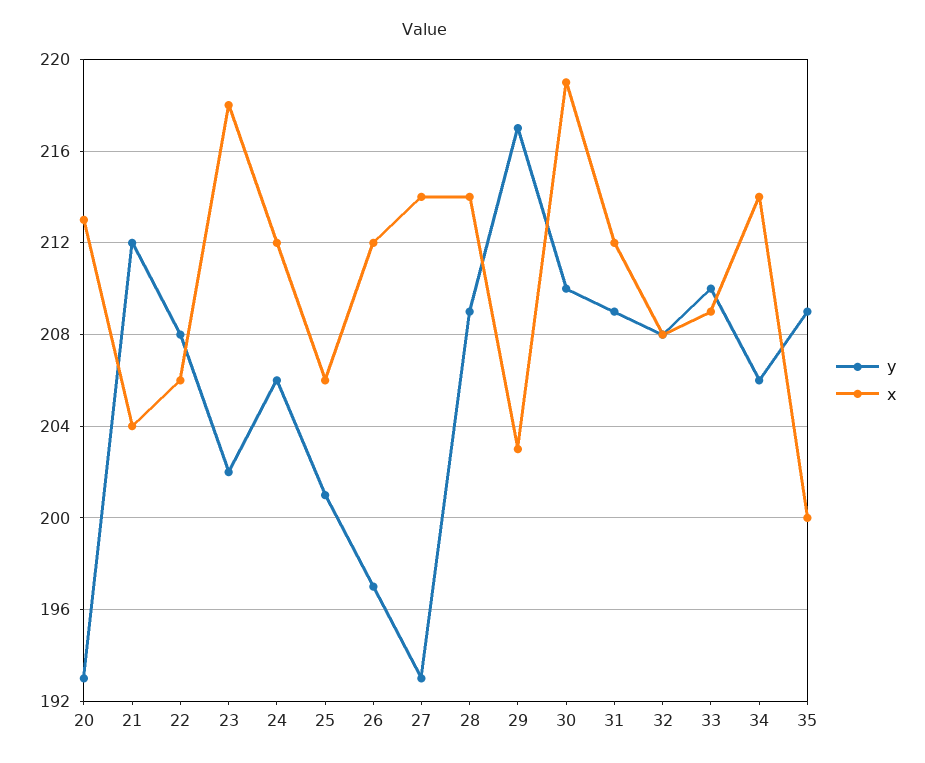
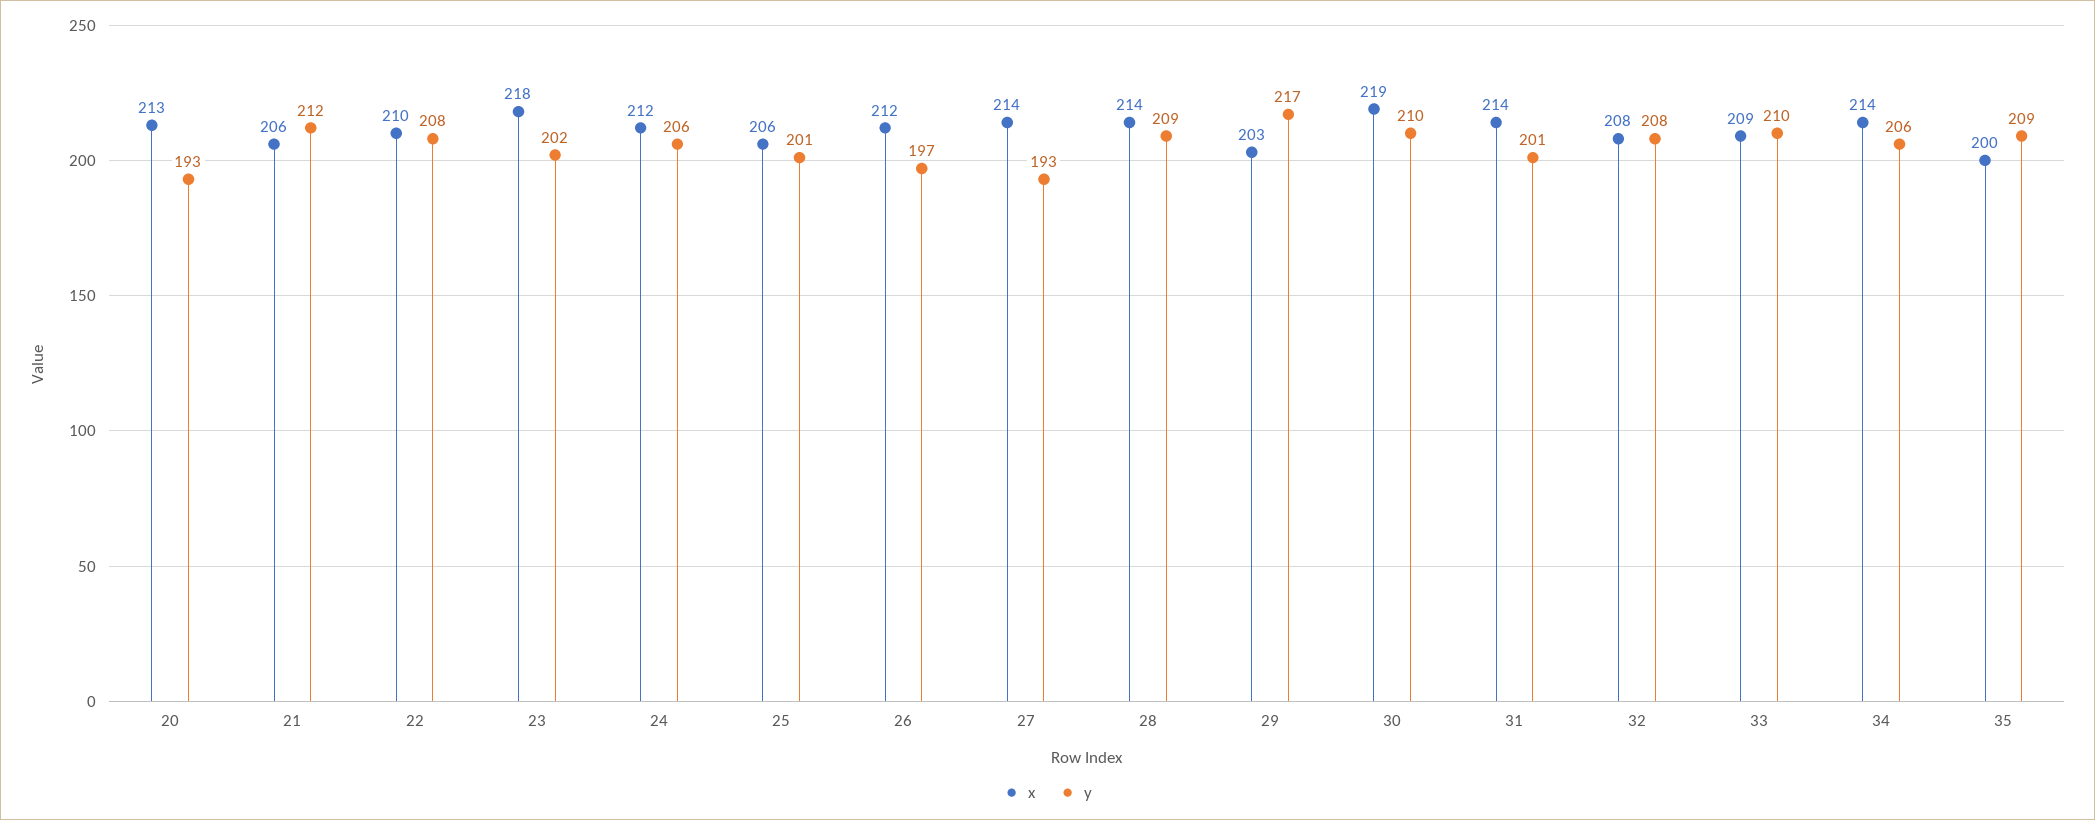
x, 21: 204 -> 206
x, 22: 206 -> 210
y, 31: 209 -> 201
x, 31: 212 -> 214

